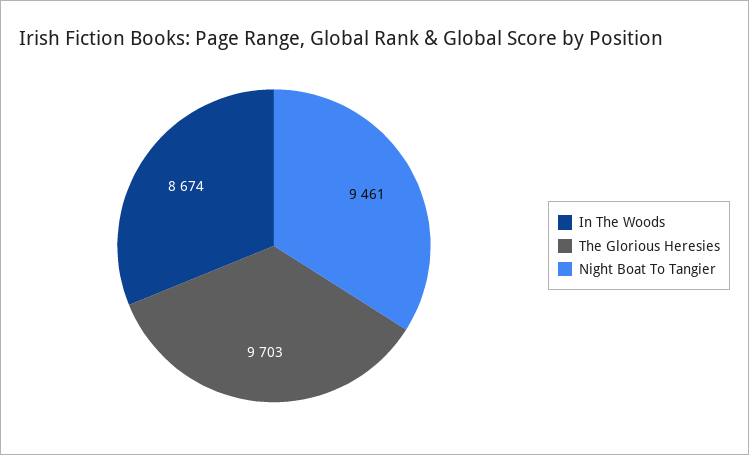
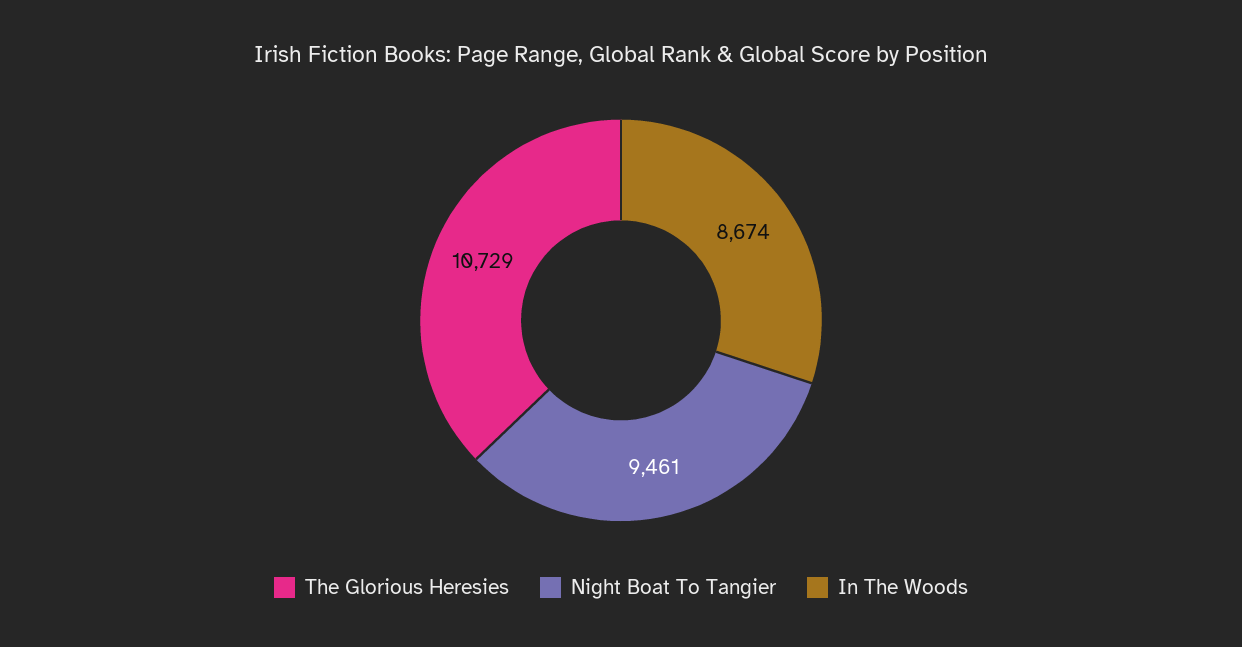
The Glorious Heresies: 9703 -> 10729

